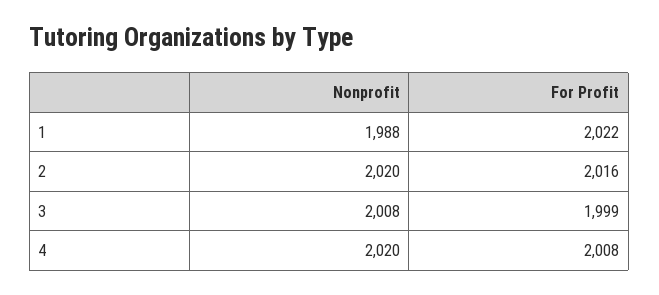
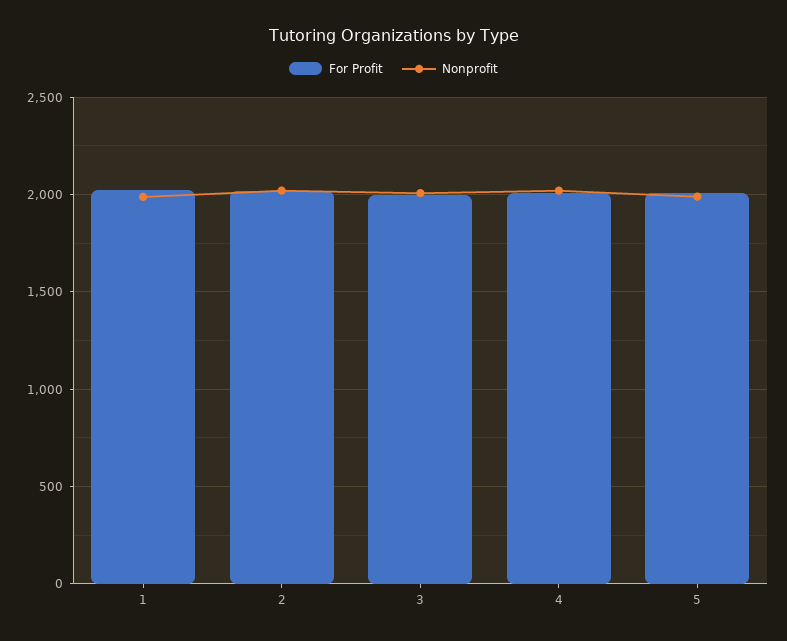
For Profit, 5: none -> 2000
Nonprofit, 5: none -> 2000

